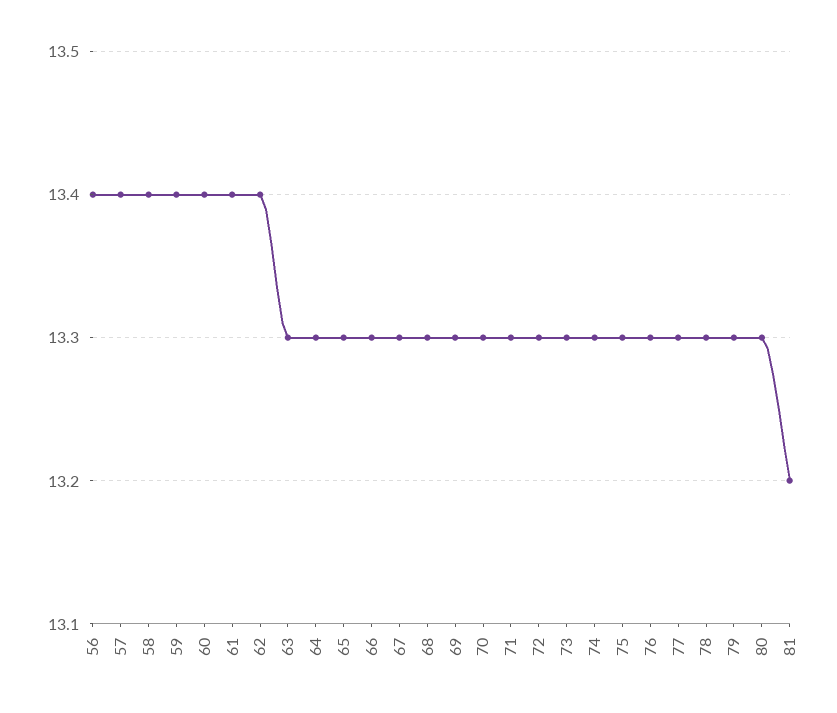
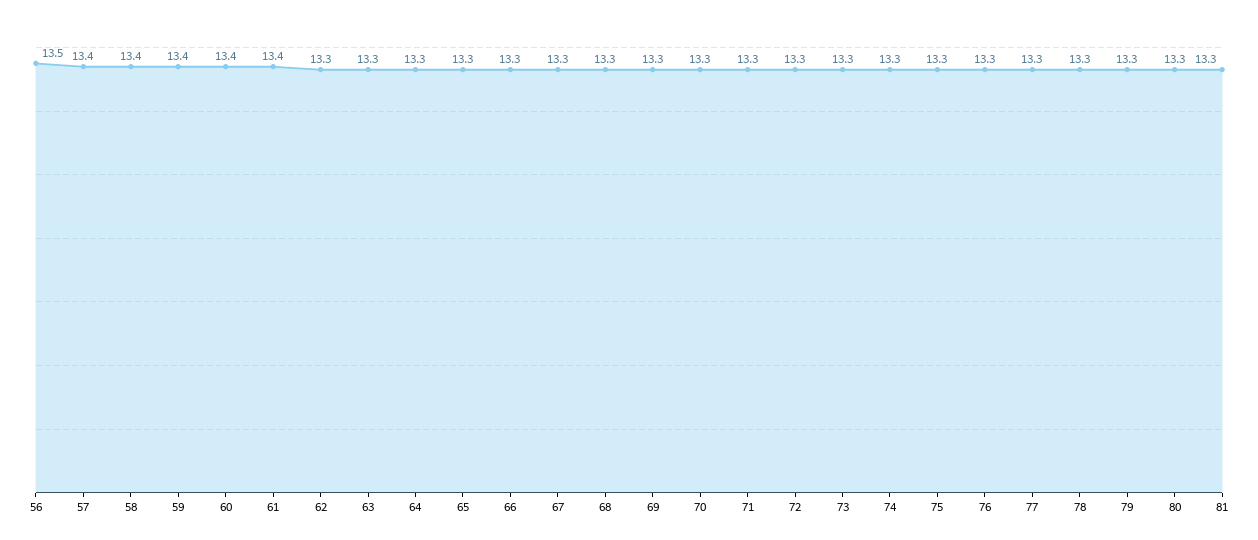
56: 13.4 -> 13.5
62: 13.4 -> 13.3
81: 13.2 -> 13.3

